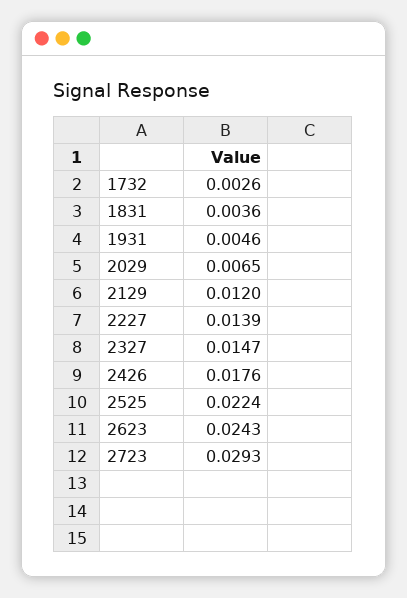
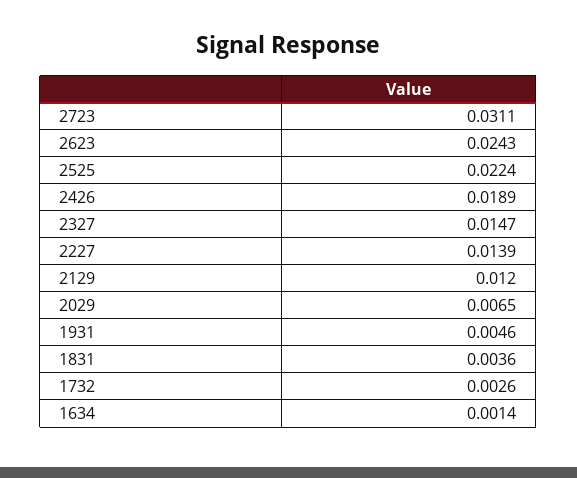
2426: 0.0176 -> 0.0189
2723: 0.0293 -> 0.0311
1634: none -> 0.0014

